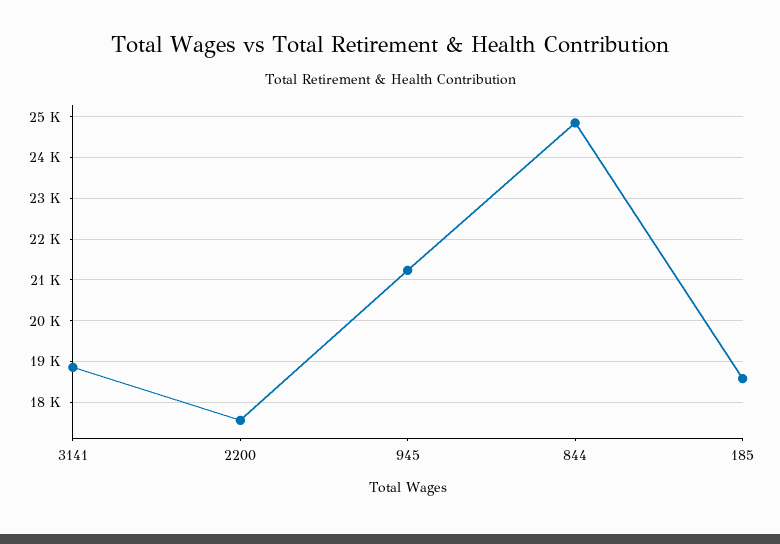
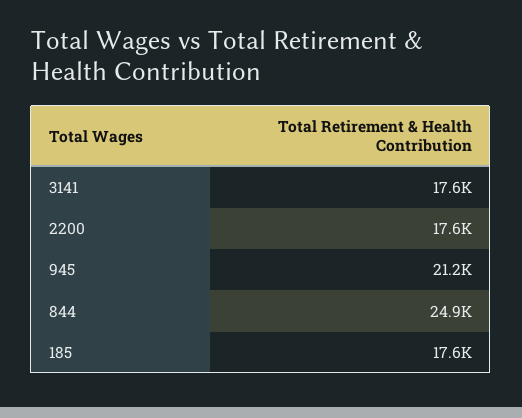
3141: 18800 -> 17600
185: 18600 -> 17600

